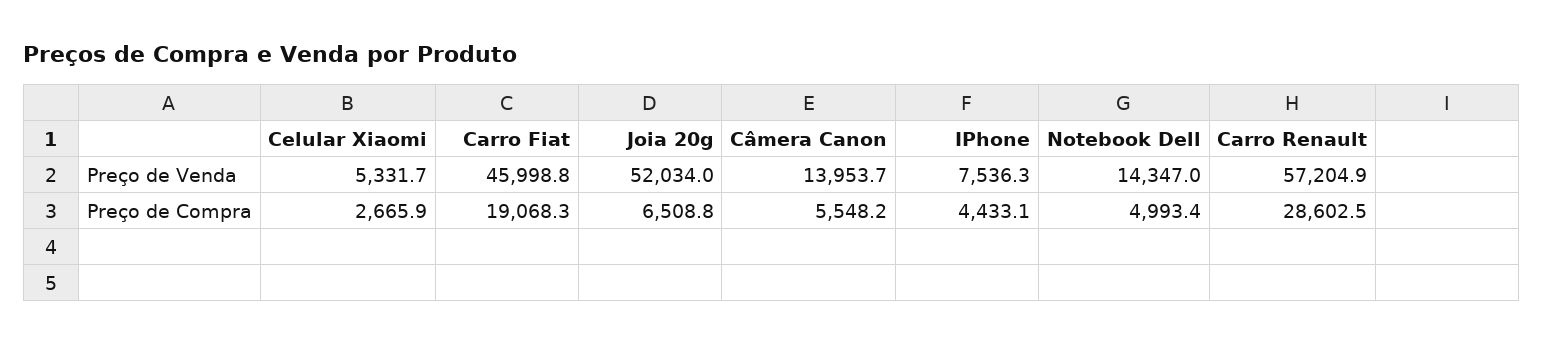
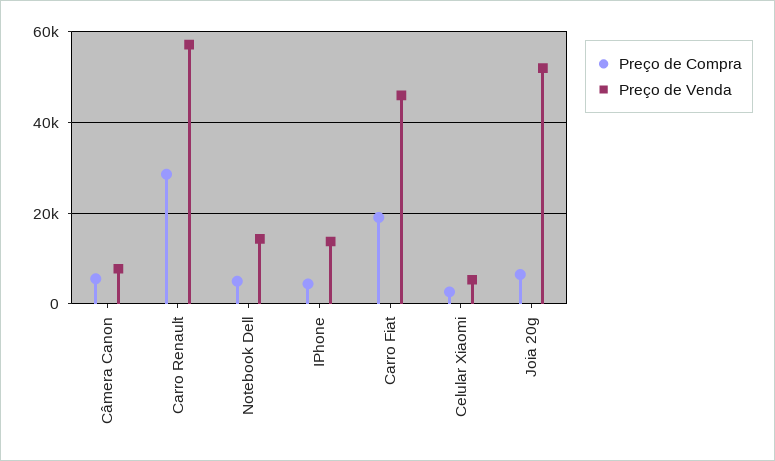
Preço de Venda, Câmera Canon: 13953.7 -> 8000
Preço de Venda, IPhone: 7536.3 -> 14000

